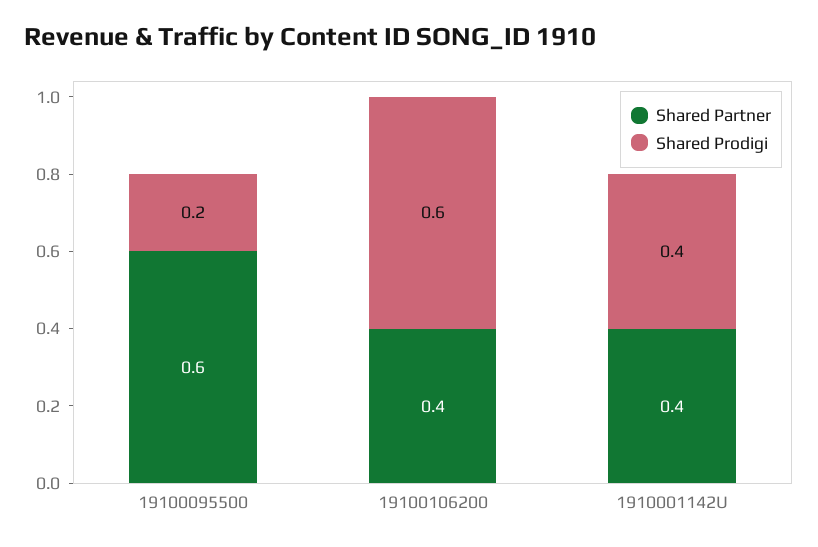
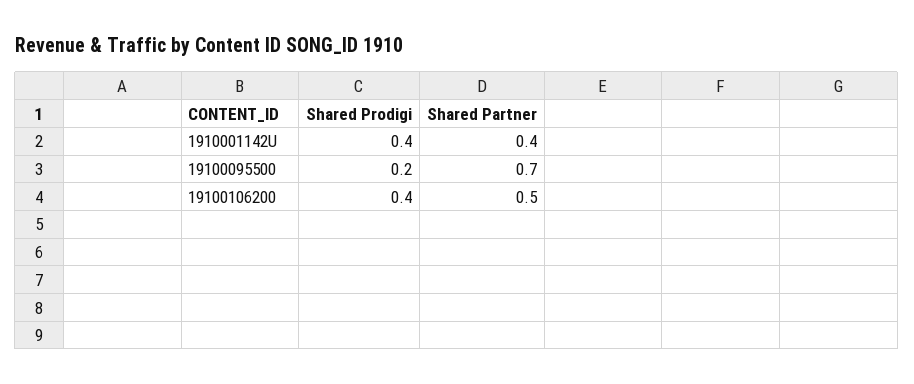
Shared Partner, 19100095500: 0.6 -> 0.7
Shared Partner, 19100106200: 0.4 -> 0.5
Shared Prodigi, 19100106200: 0.6 -> 0.4

